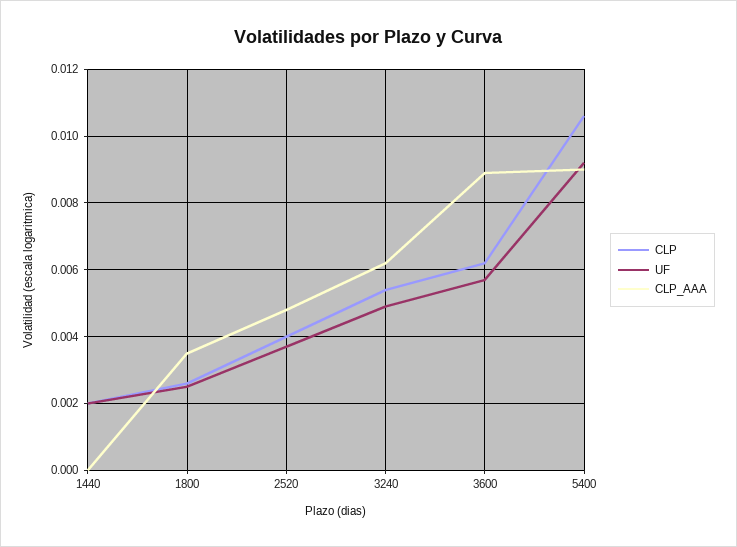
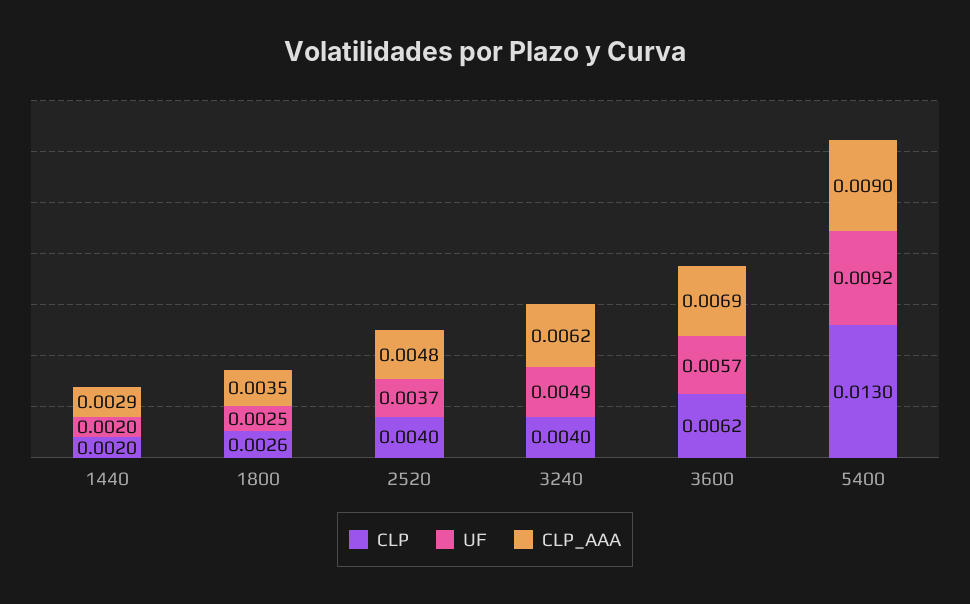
CLP_AAA, 1440: 0 -> 0.0029
CLP, 3240: 0.0055 -> 0.004
CLP_AAA, 3600: 0.009 -> 0.0069
CLP, 5400: 0.0105 -> 0.013

